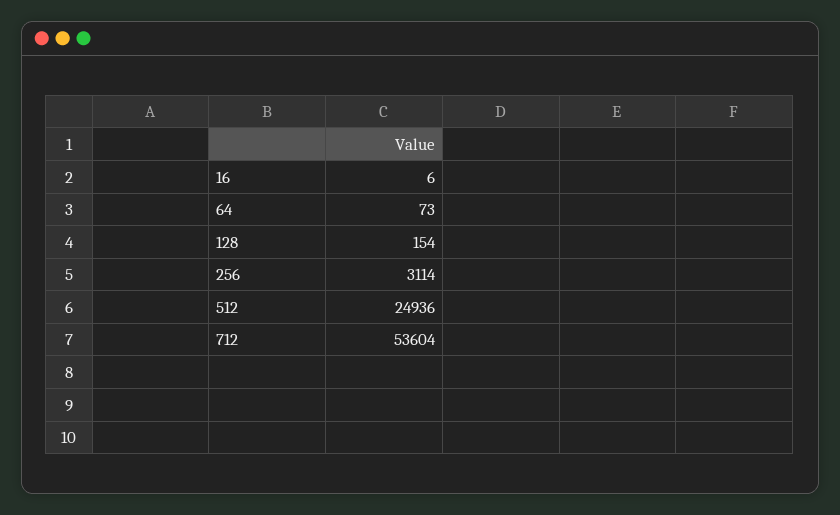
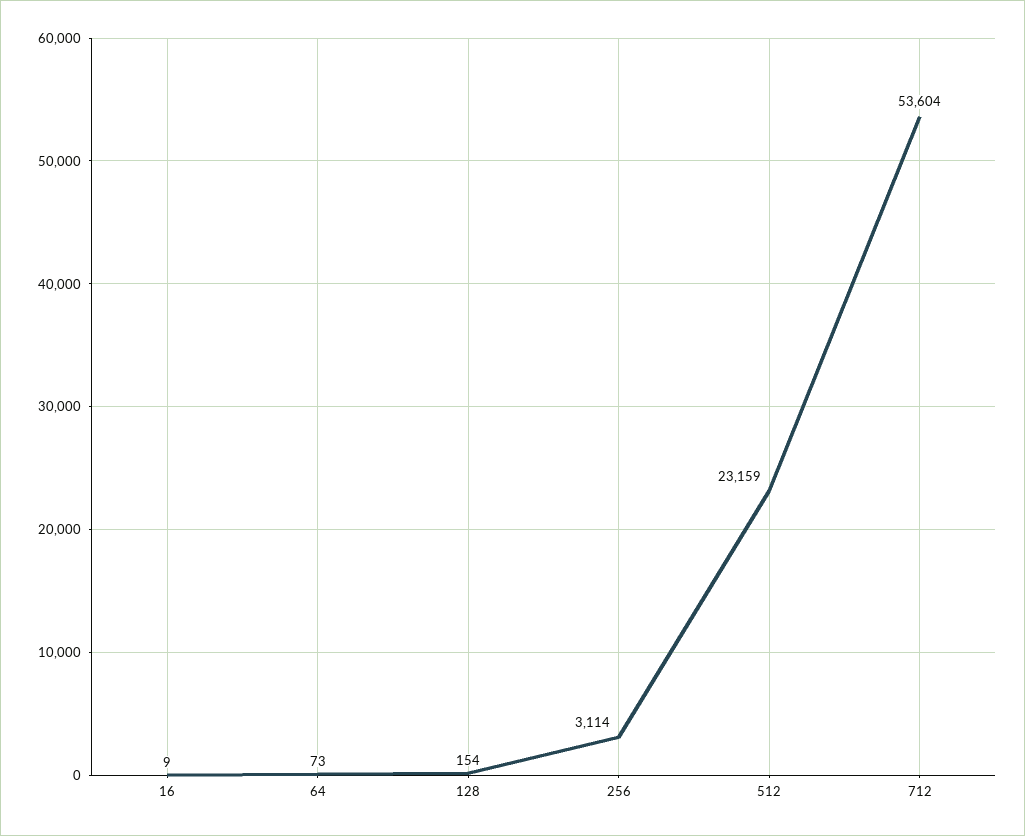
16: 6 -> 9
512: 24936 -> 23159

